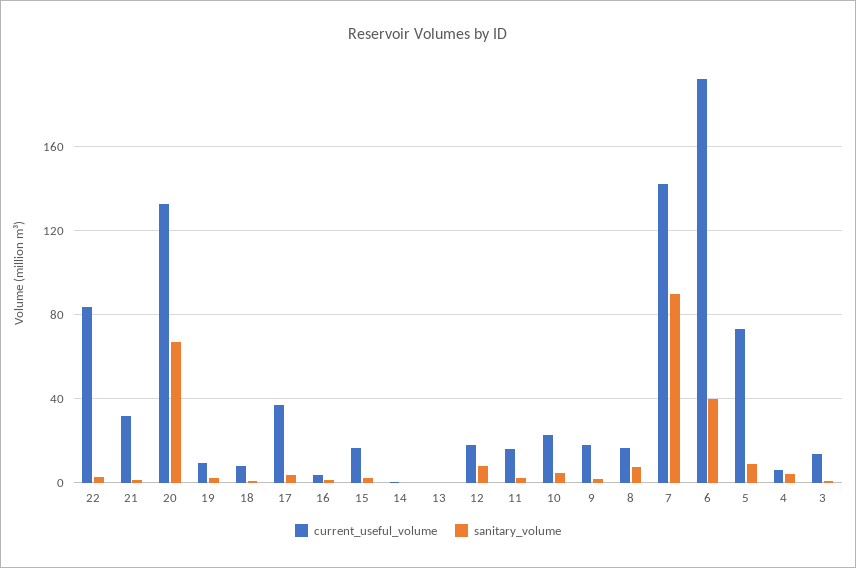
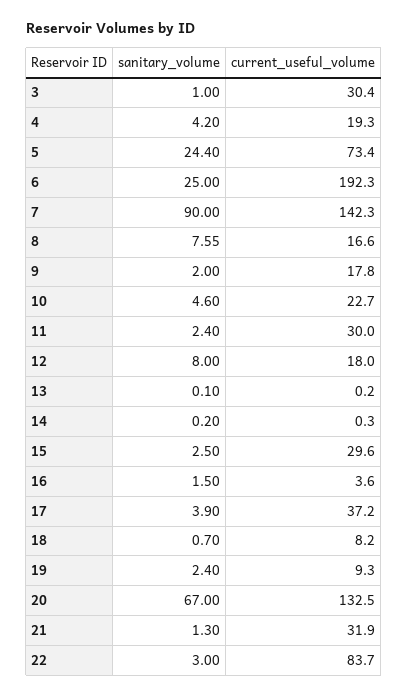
current_useful_volume, 15: 15 -> 29.6
current_useful_volume, 11: 15 -> 30
sanitary_volume, 6: 40 -> 25
sanitary_volume, 5: 10 -> 24.4
current_useful_volume, 4: 5 -> 19.3
current_useful_volume, 3: 15 -> 30.4

